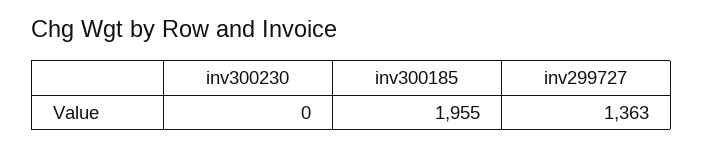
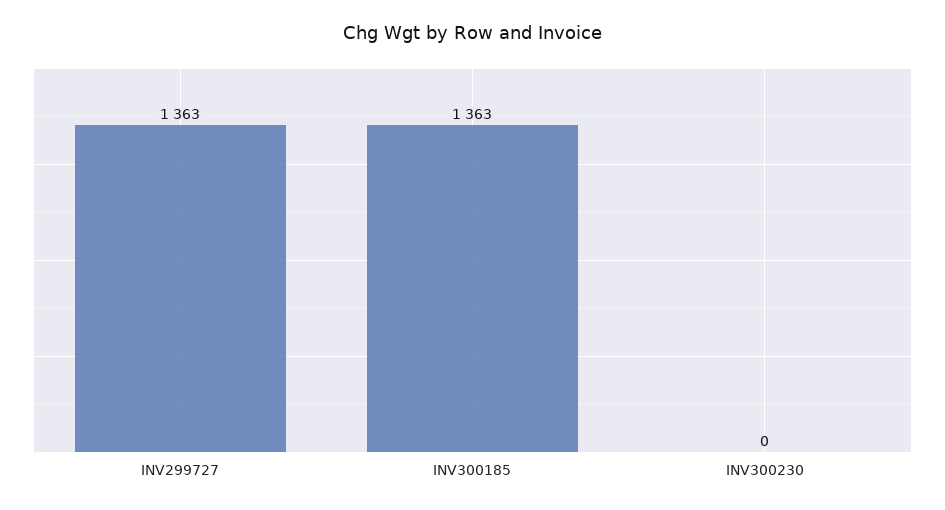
inv300185: 1955 -> 1363

